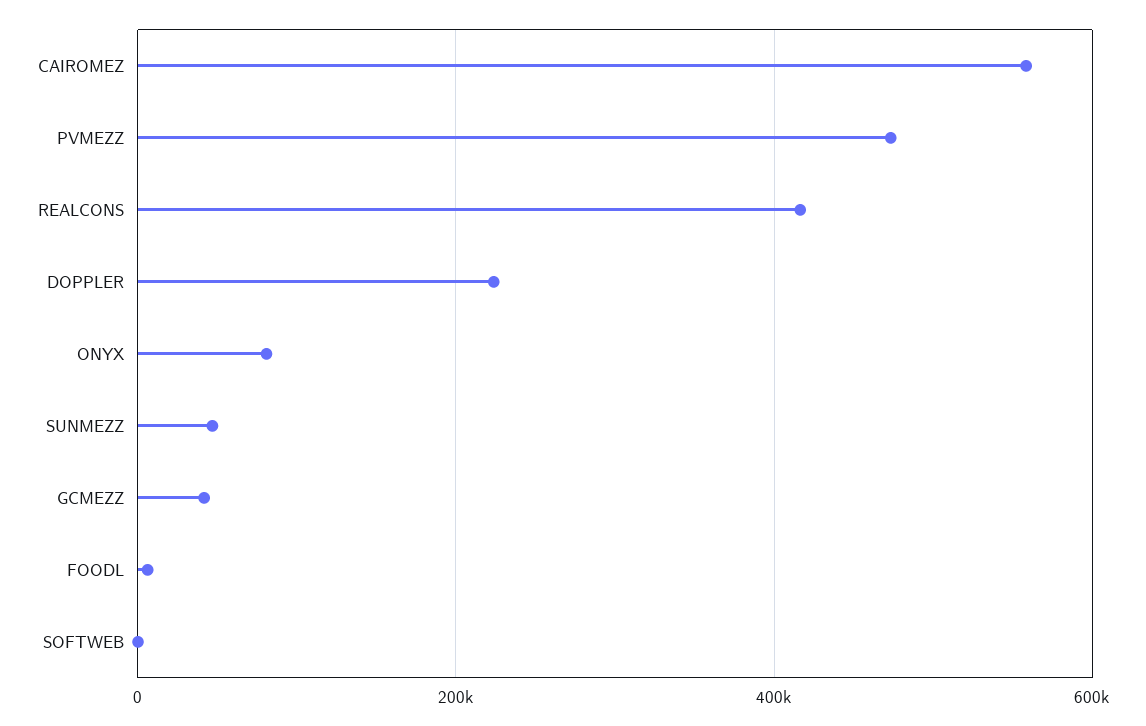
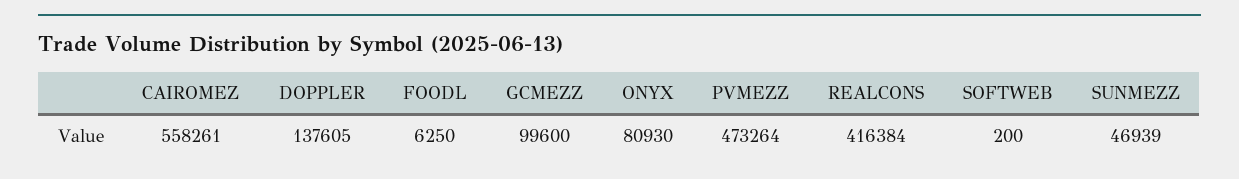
DOPPLER: 220000 -> 137605
GCMEZZ: 40000 -> 99600

